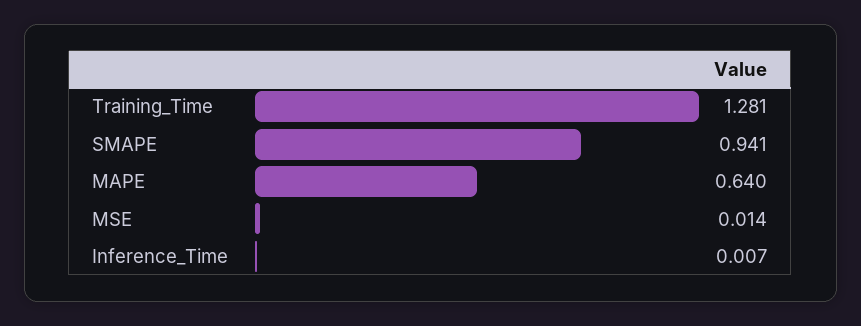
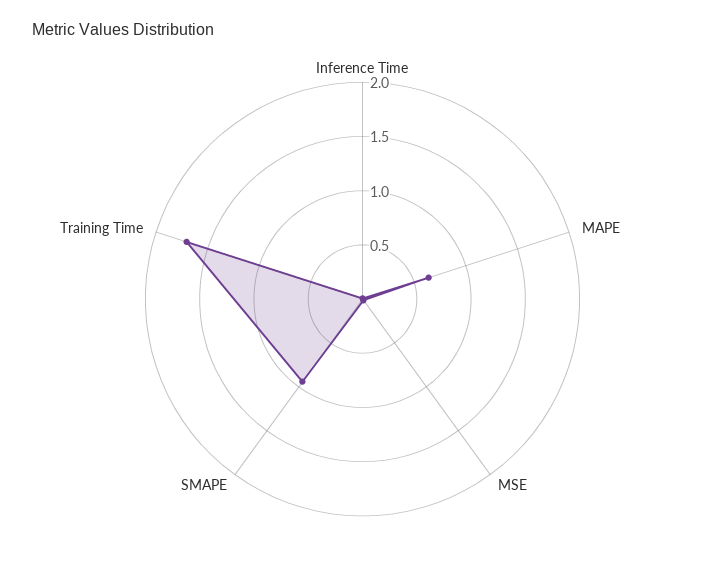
Training_Time: 1.281 -> 1.7

